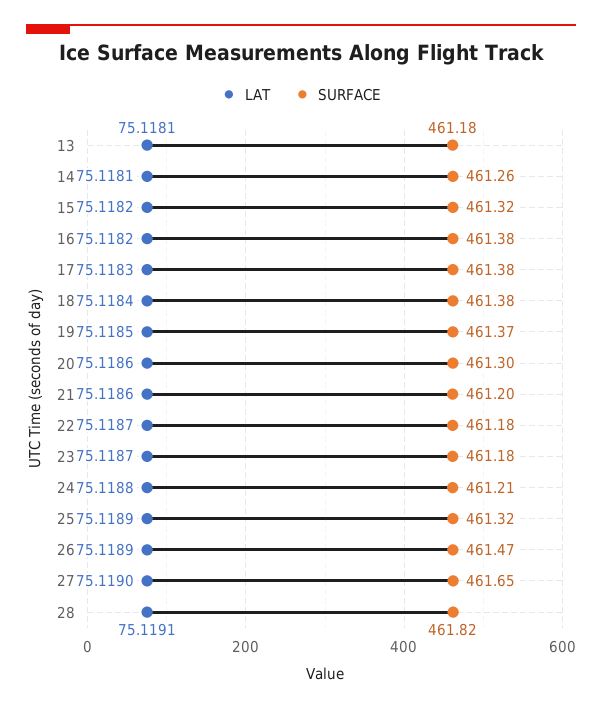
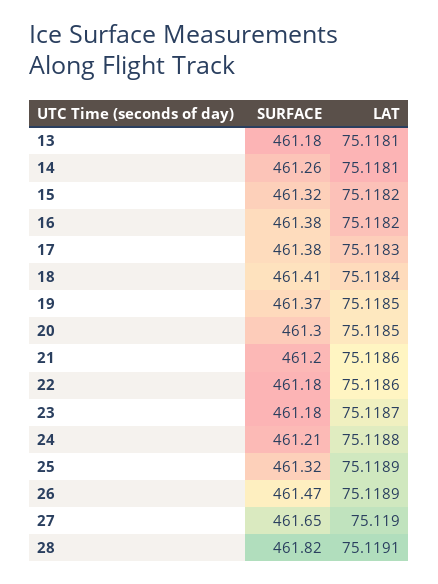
SURFACE, 18: 461.38 -> 461.41
LAT, 20: 75.1186 -> 75.1185
LAT, 22: 75.1187 -> 75.1186

